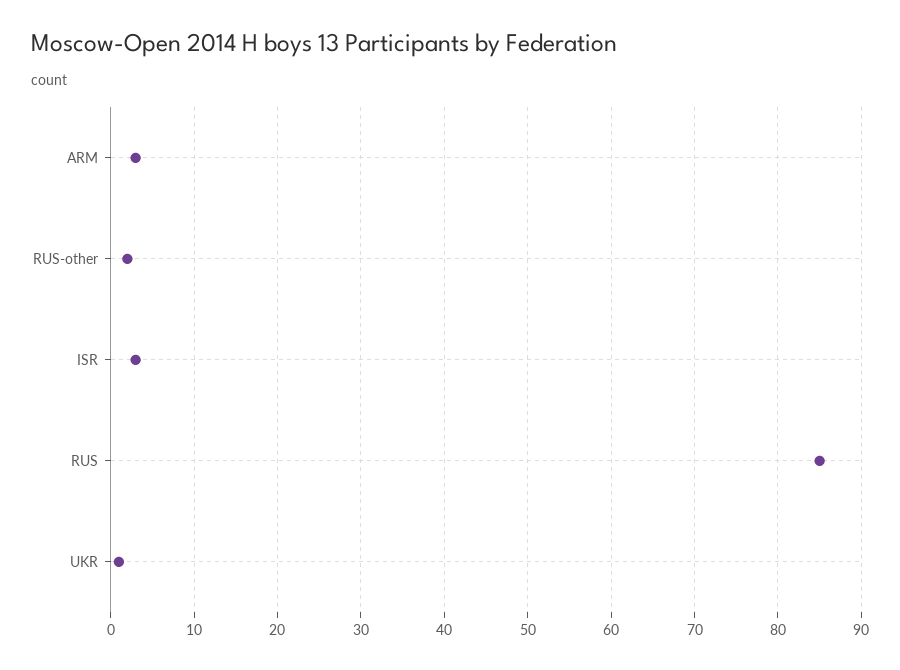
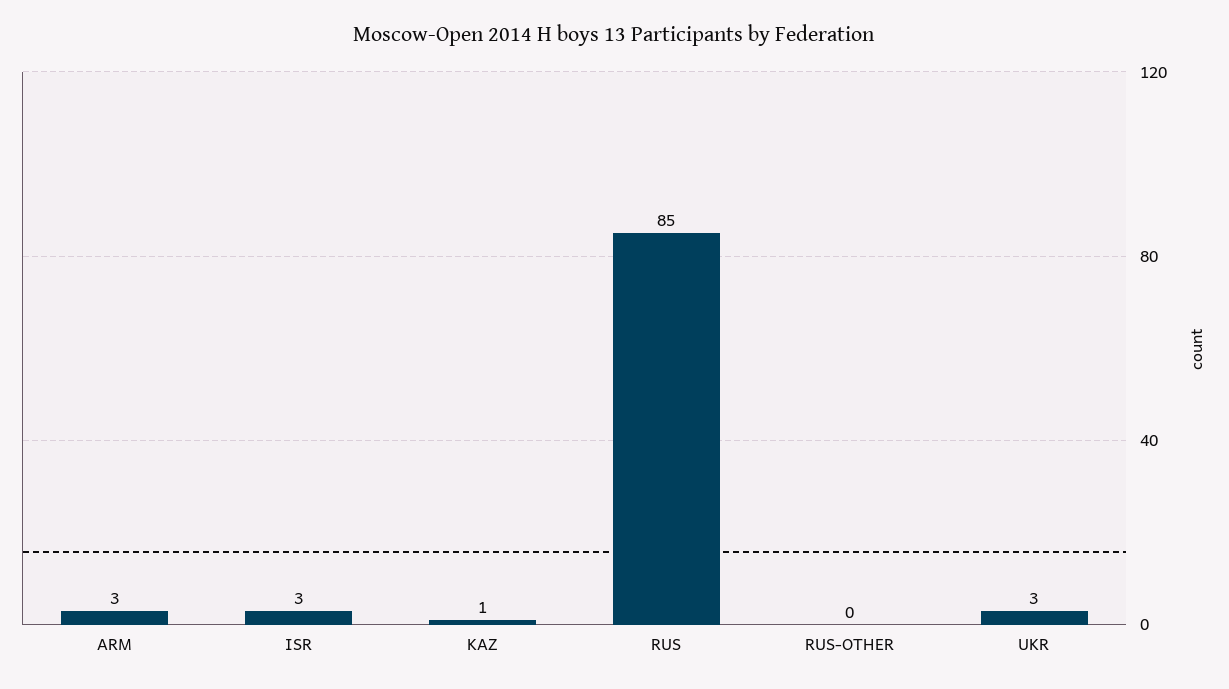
RUS-other: 2 -> 0
UKR: 1 -> 3
KAZ: none -> 1

